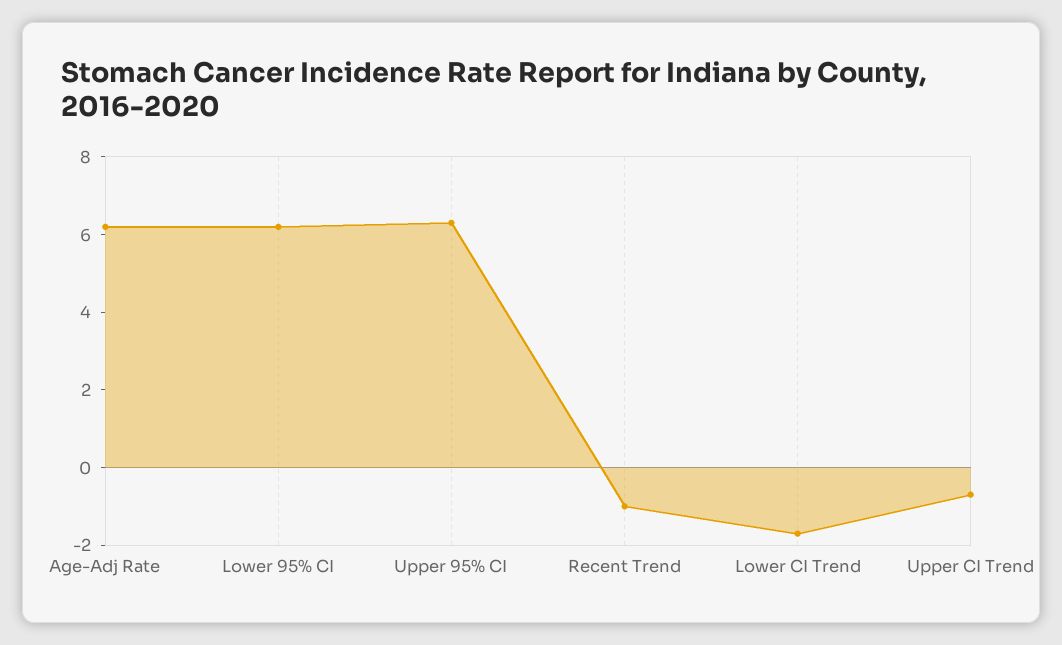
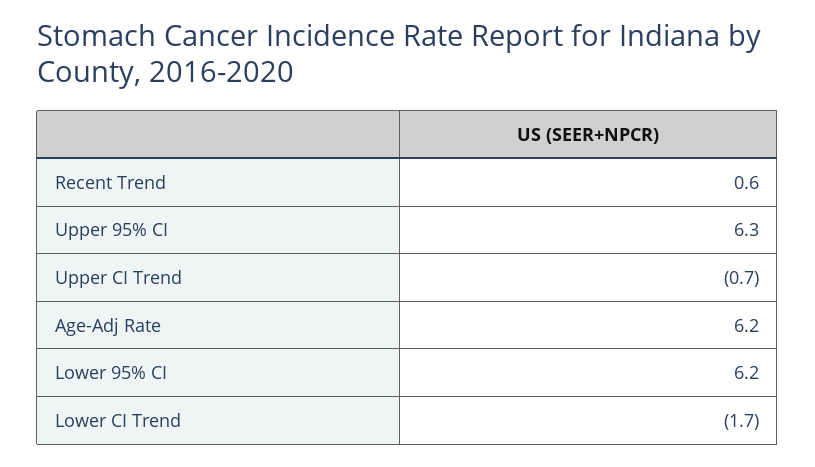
Recent Trend: -1 -> 0.6

